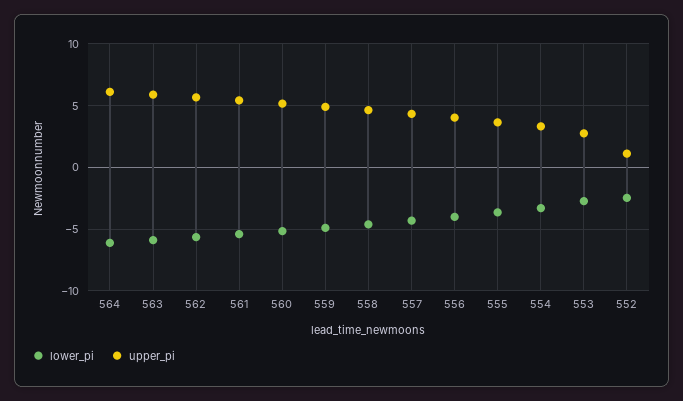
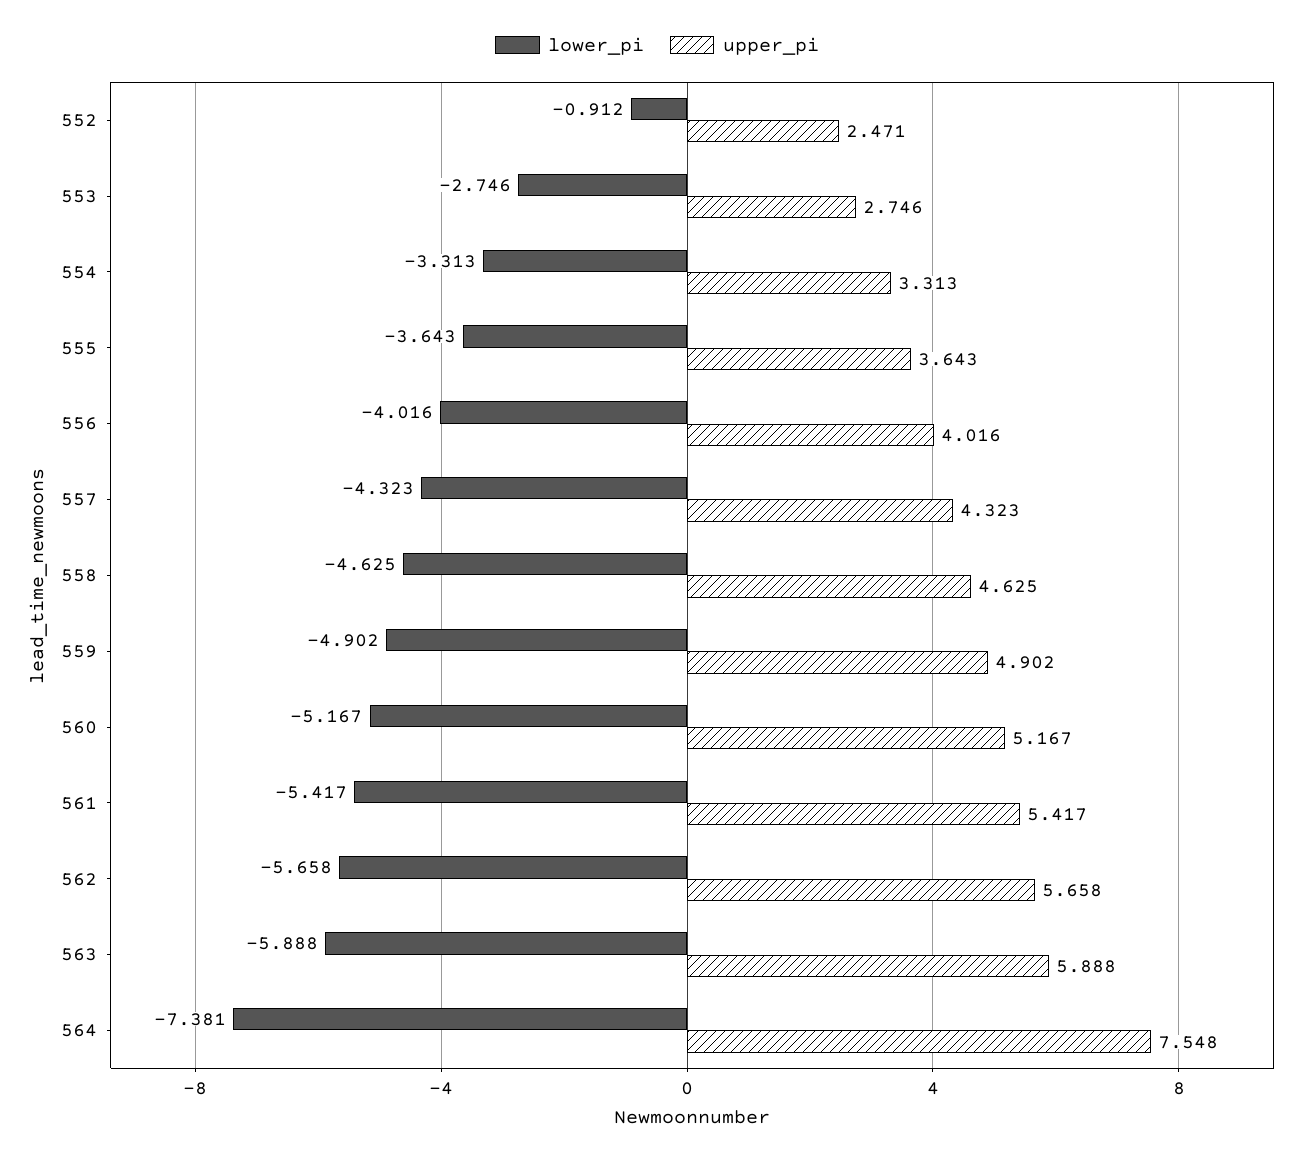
lower_pi, 564: -6 -> -7.381
upper_pi, 564: 6 -> 7.548
lower_pi, 552: -2.5 -> -0.912
upper_pi, 552: 1 -> 2.471

